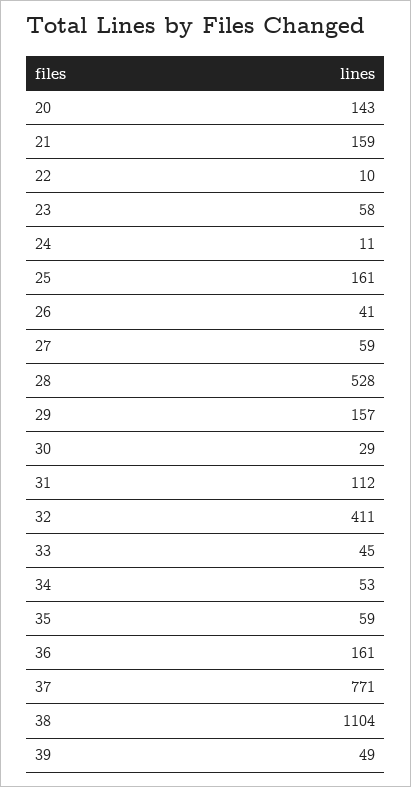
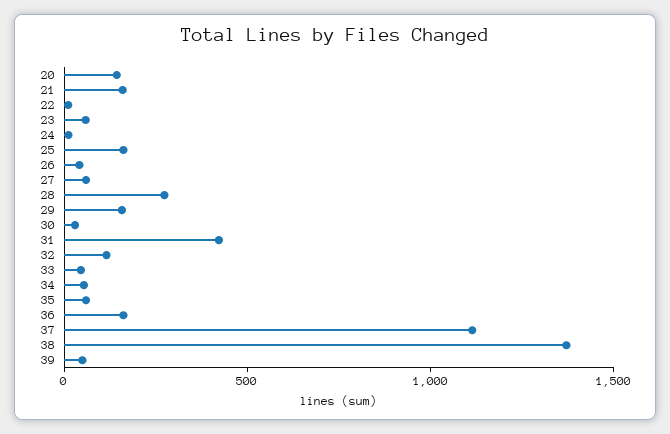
28: 528 -> 300
31: 112 -> 400
32: 411 -> 100
37: 771 -> 1100
38: 1104 -> 1400

